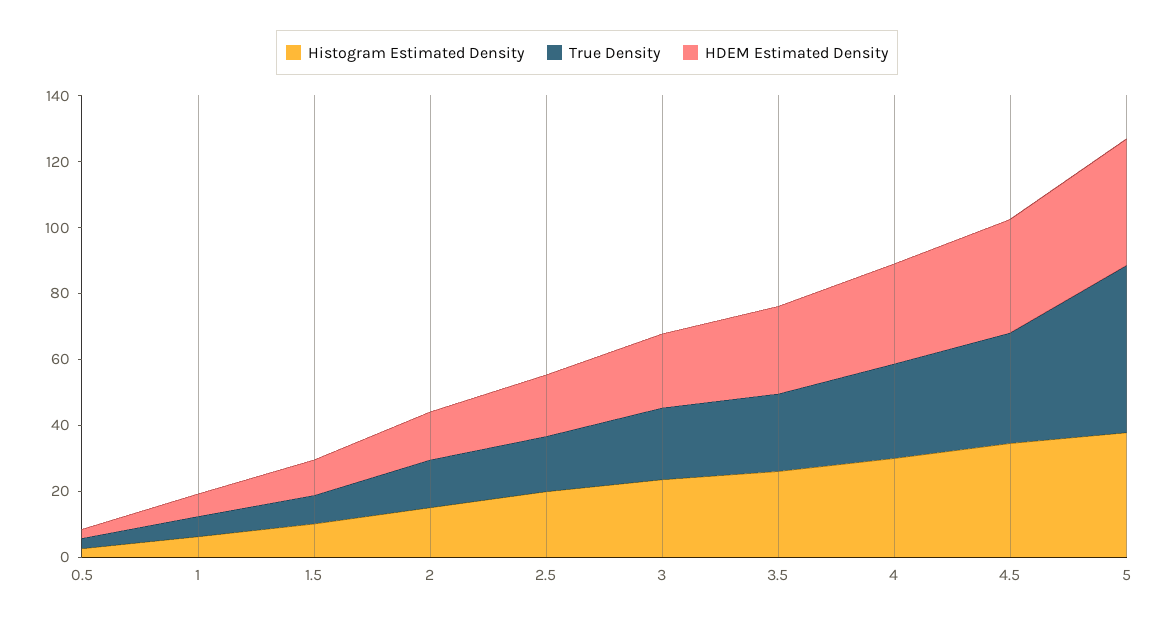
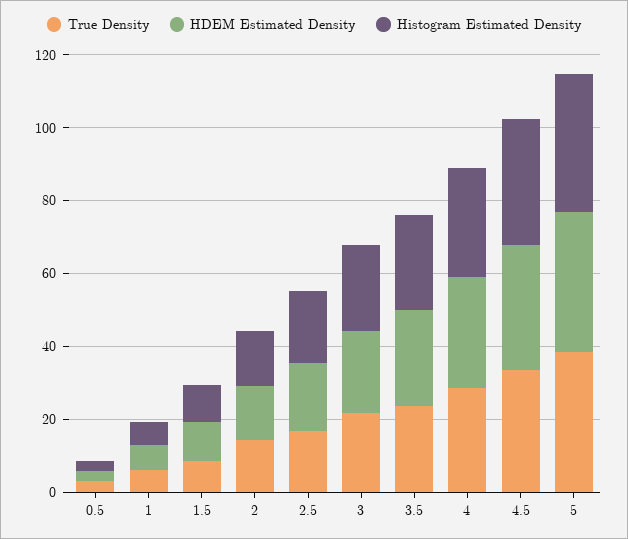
True Density, 5: 50 -> 40

